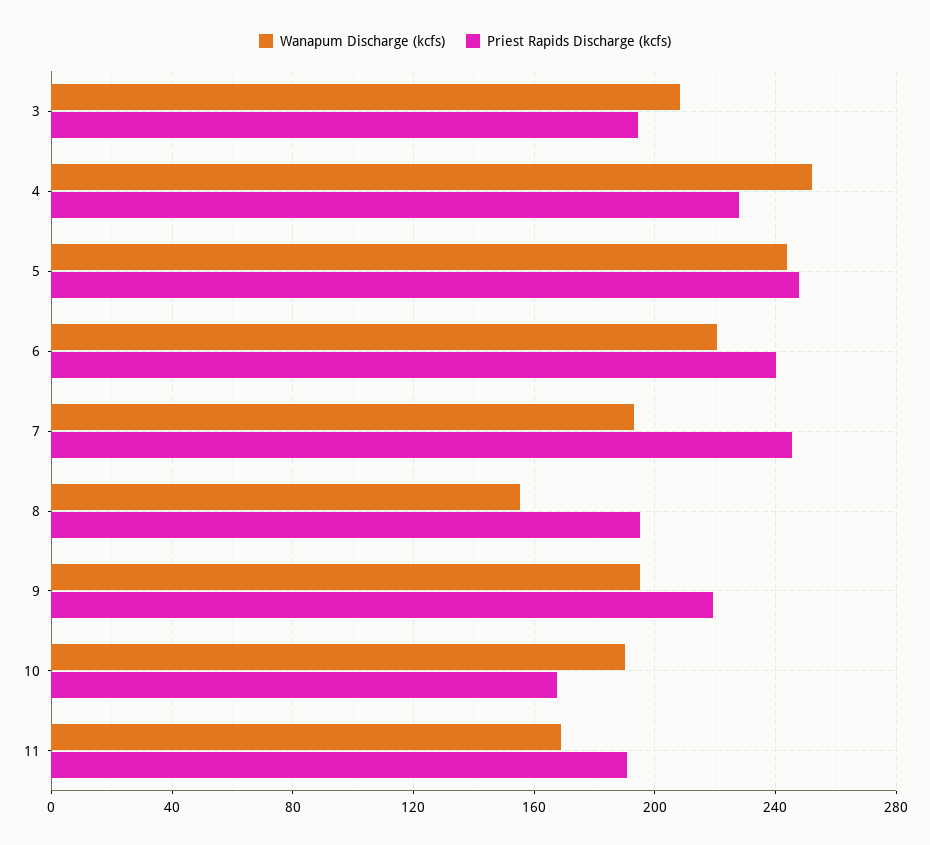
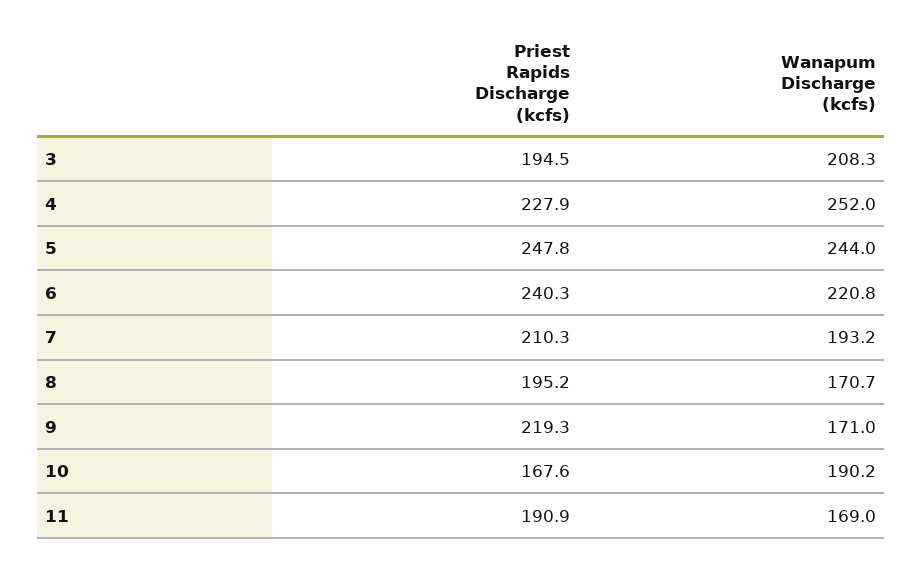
Priest Rapids Discharge (kcfs), 7: 245 -> 210.3
Wanapum Discharge (kcfs), 8: 155 -> 170.7
Wanapum Discharge (kcfs), 9: 195 -> 171

